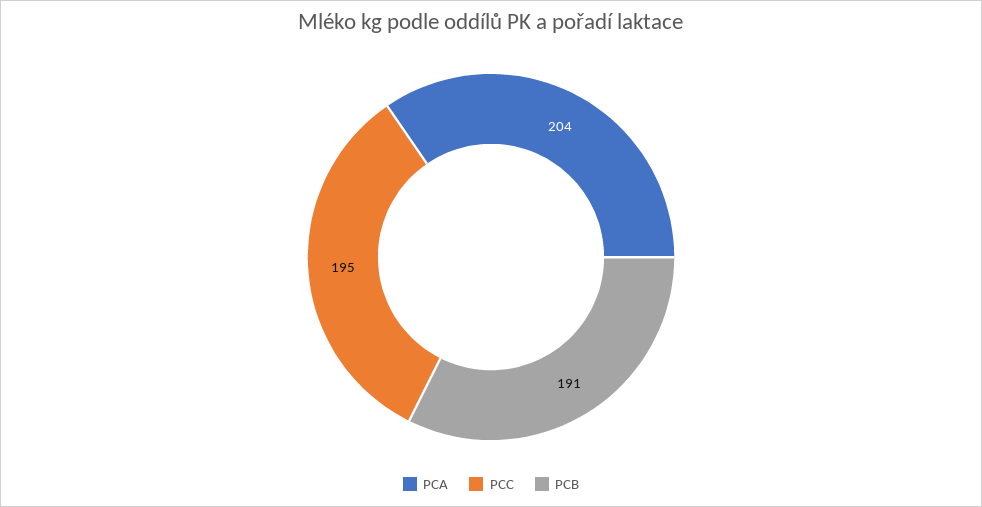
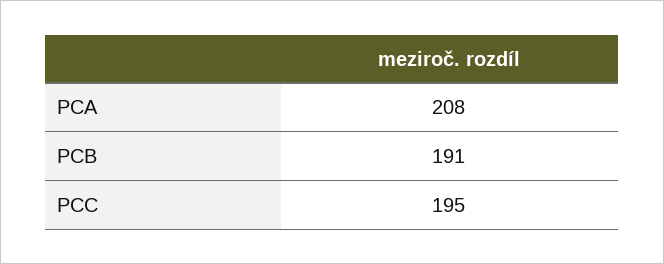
PCA: 204 -> 208

